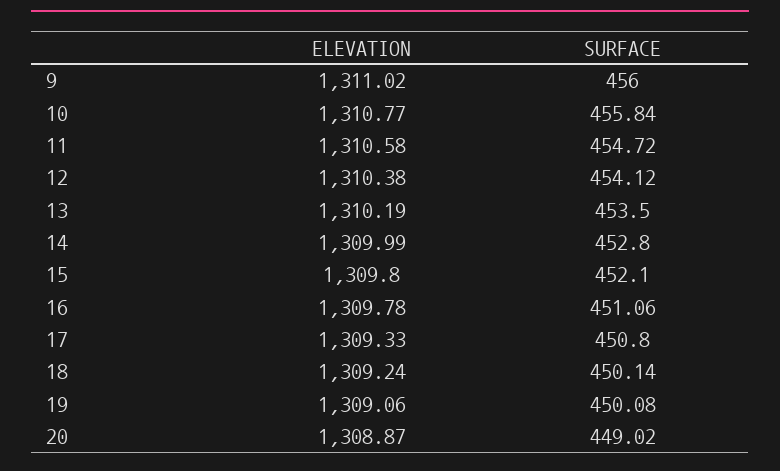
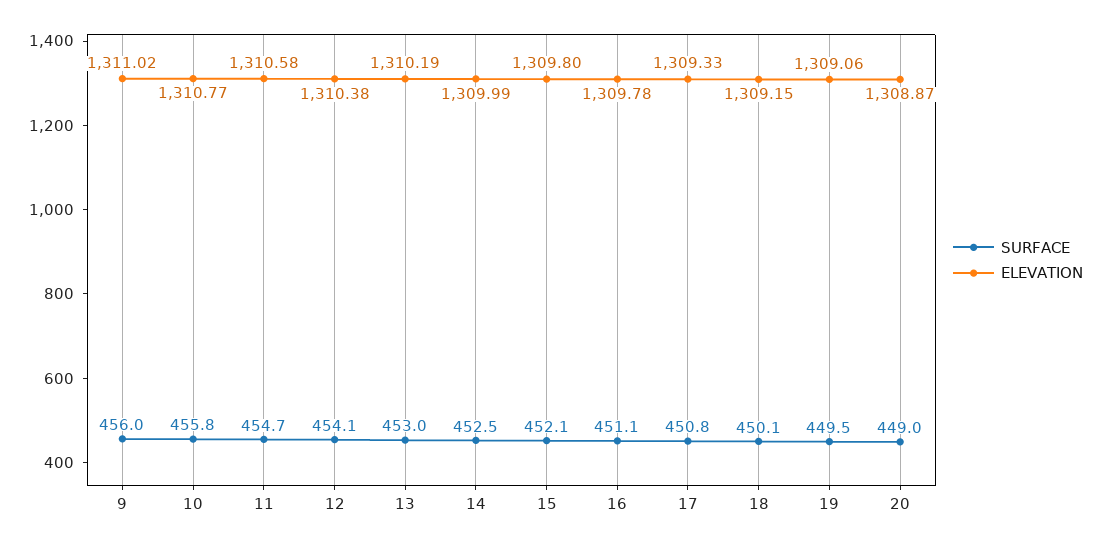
SURFACE, 13: 453.5 -> 453
SURFACE, 14: 452.8 -> 452.5
ELEVATION, 18: 1309.24 -> 1309.15
SURFACE, 19: 450.08 -> 449.5

